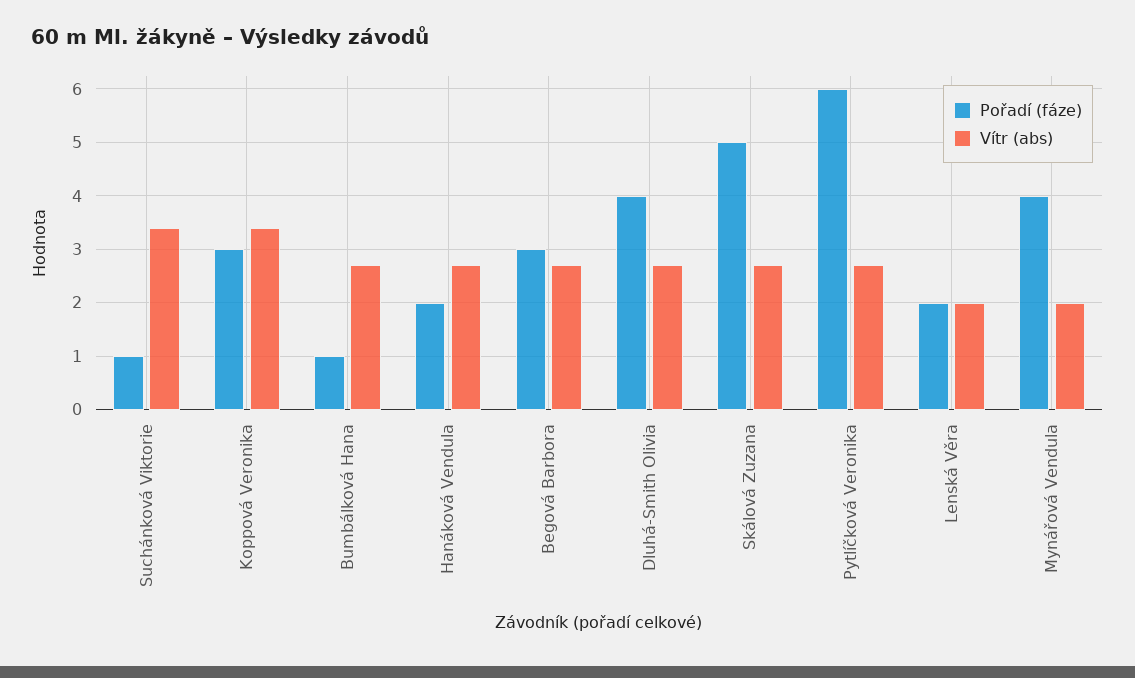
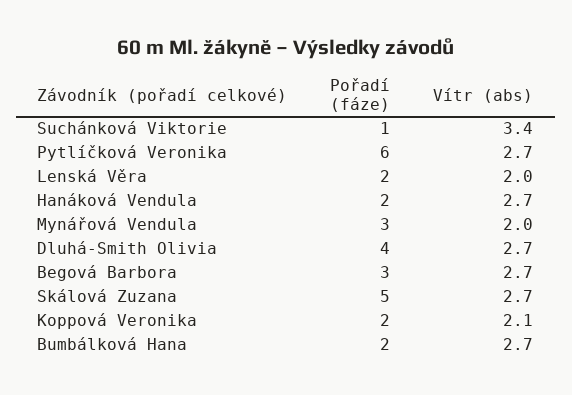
Pořadí (fáze), Koppová Veronika: 3 -> 2
Vítr (abs), Koppová Veronika: 3.5 -> 2.1
Pořadí (fáze), Bumbálková Hana: 1 -> 2
Pořadí (fáze), Mynářová Vendula: 4 -> 3

